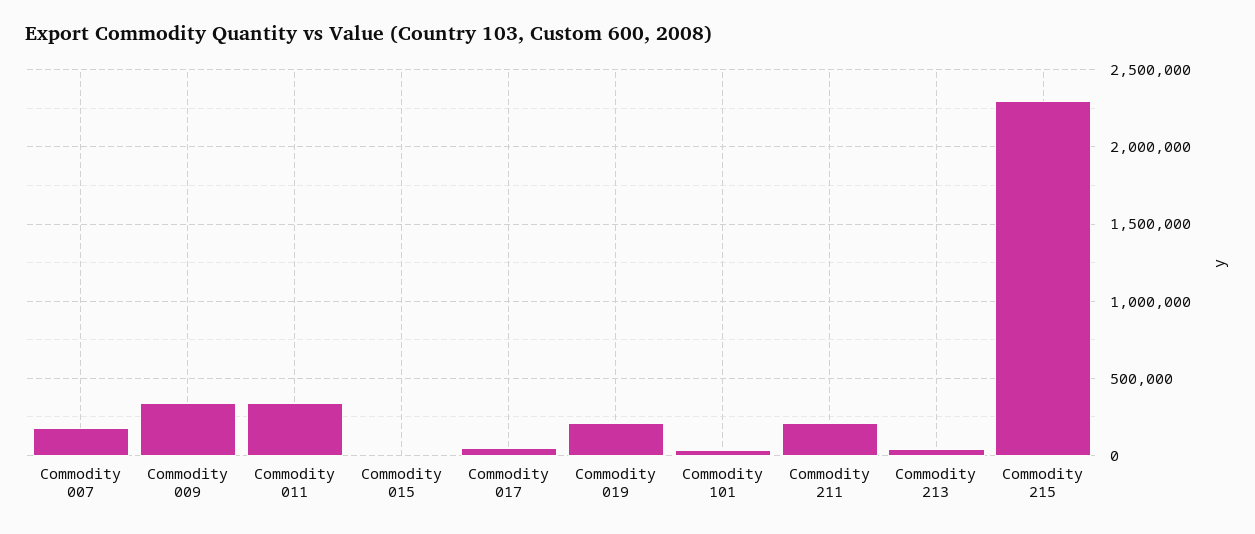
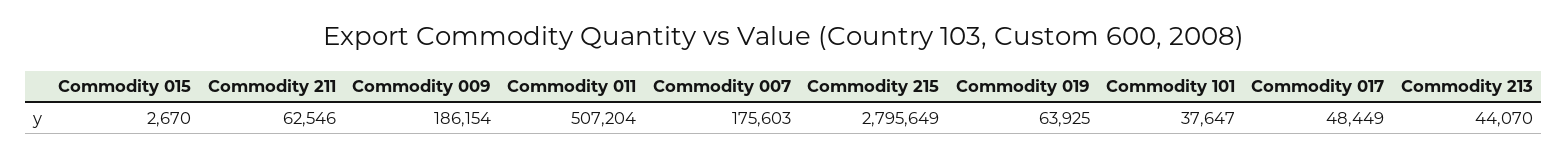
Commodity 009: 350000 -> 186154
Commodity 011: 350000 -> 507204
Commodity 019: 200000 -> 63925
Commodity 211: 200000 -> 62546
Commodity 215: 2300000 -> 2795649

